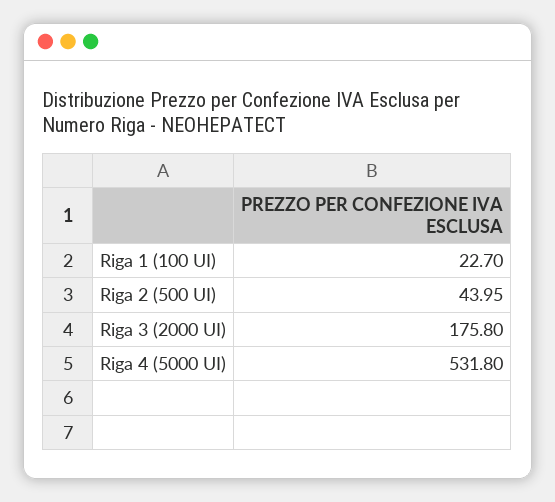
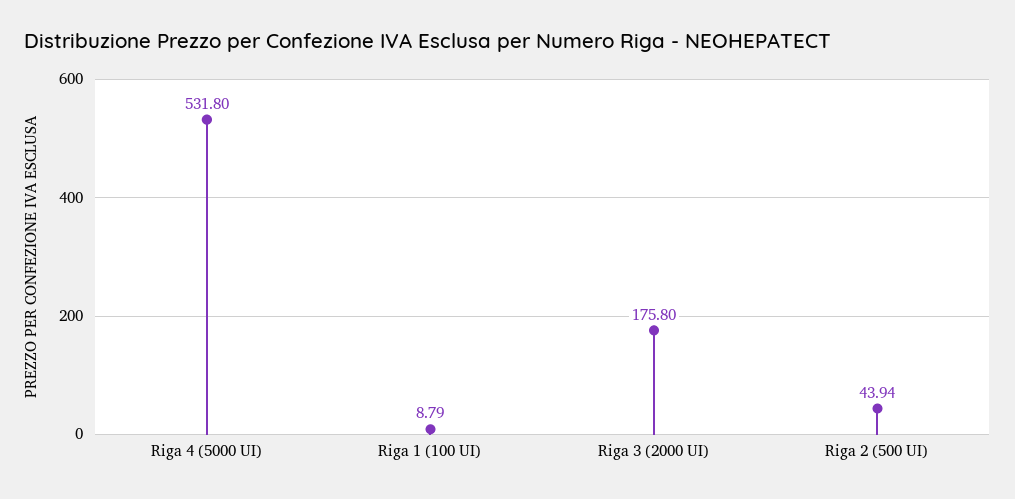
Riga 1 (100 UI): 22.7 -> 8.79
Riga 2 (500 UI): 43.95 -> 43.94

